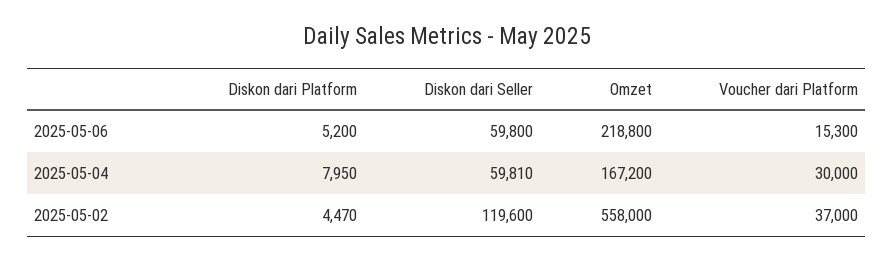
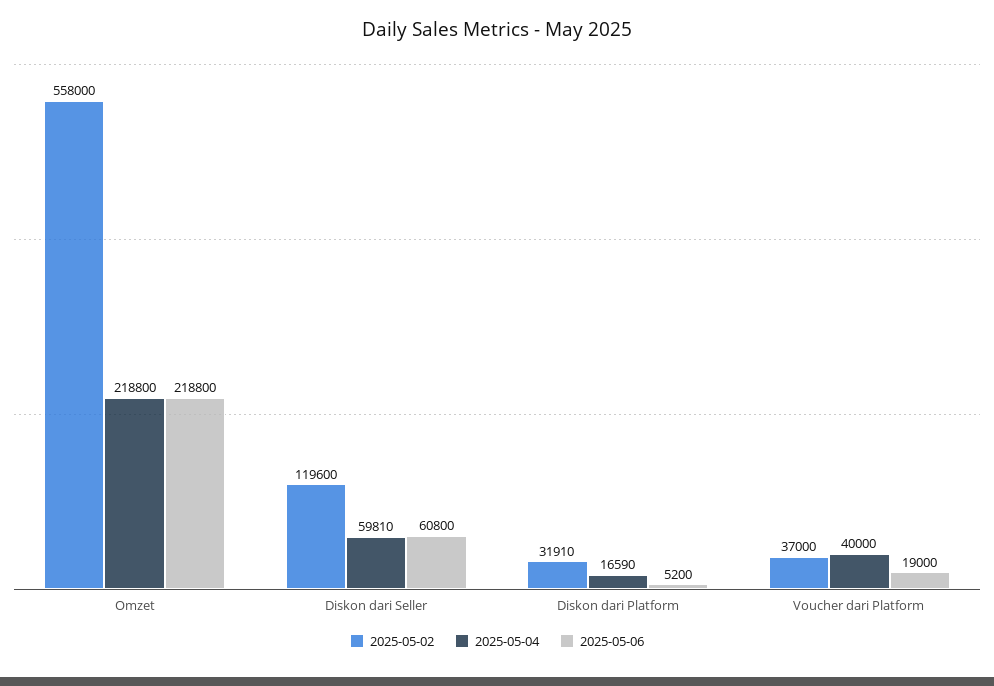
2025-05-06, Diskon dari Seller: 59800 -> 60800
2025-05-06, Voucher dari Platform: 15300 -> 19000
2025-05-04, Diskon dari Platform: 7950 -> 16590
2025-05-04, Omzet: 167200 -> 218800
2025-05-04, Voucher dari Platform: 30000 -> 40000
2025-05-02, Diskon dari Platform: 4470 -> 31910

